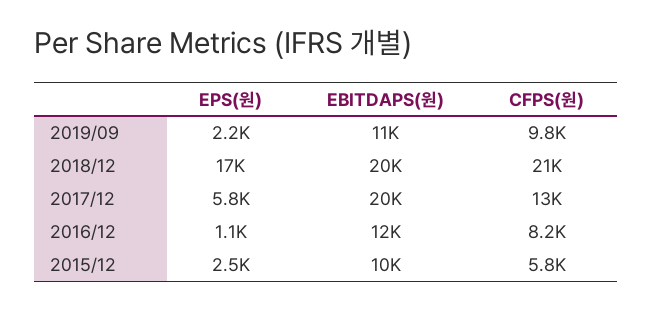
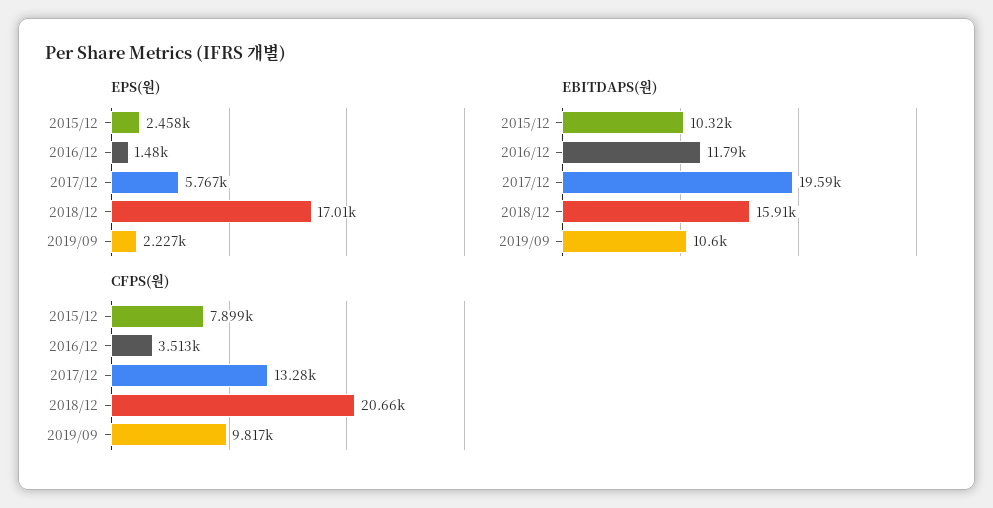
EBITDAPS(원), 2018/12: 20000 -> 15910
EPS(원), 2016/12: 1100 -> 1480
CFPS(원), 2016/12: 8200 -> 3513
CFPS(원), 2015/12: 5800 -> 7899

